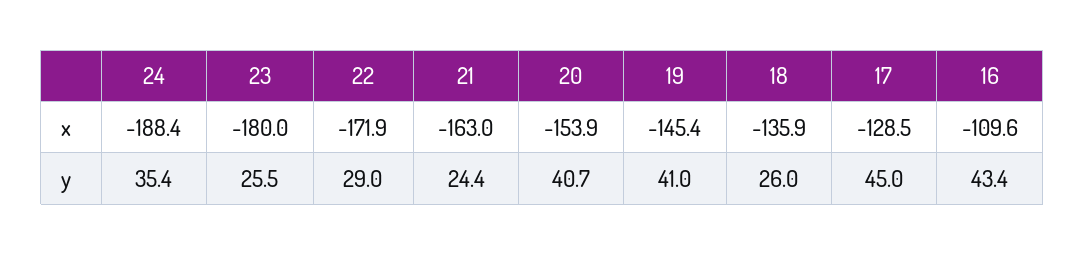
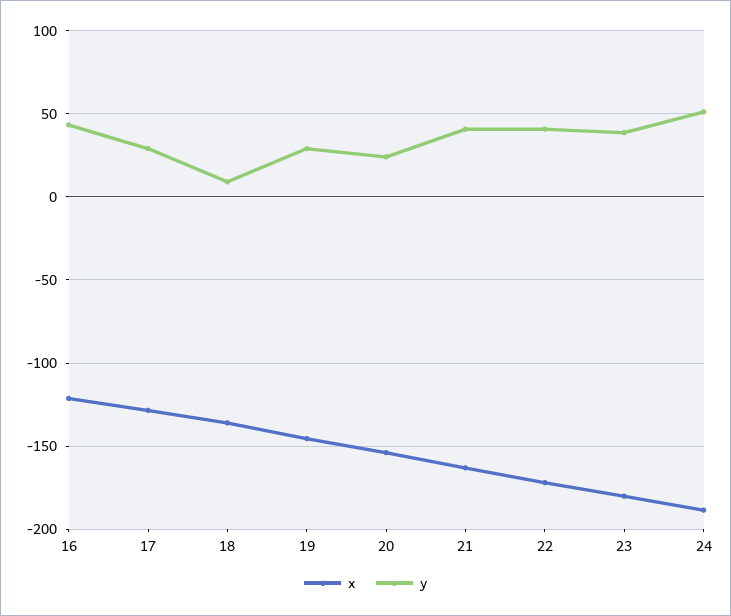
x, 16: -109.6 -> -120
y, 24: 35.4 -> 50
y, 23: 25.5 -> 40
y, 22: 29 -> 40
y, 21: 24.4 -> 40
y, 20: 40.7 -> 25
y, 19: 41 -> 30
y, 18: 26 -> 10
y, 17: 45 -> 30

